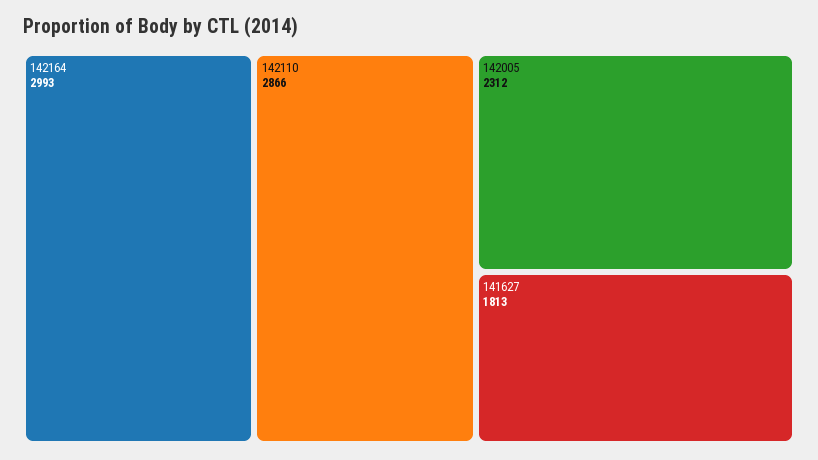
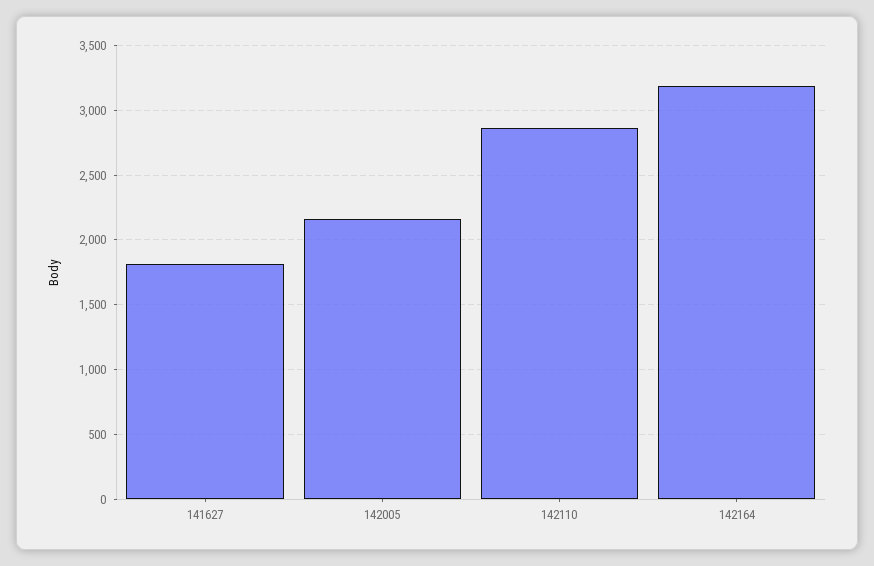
142164: 2993 -> 3200
142005: 2312 -> 2150

